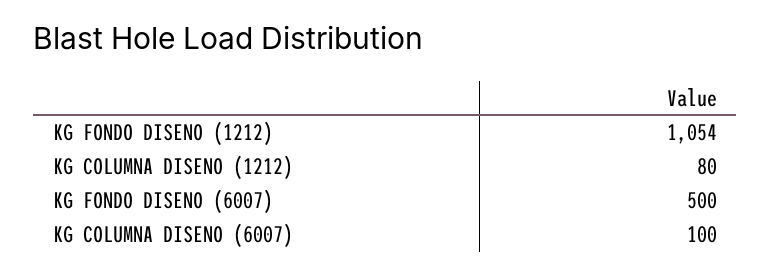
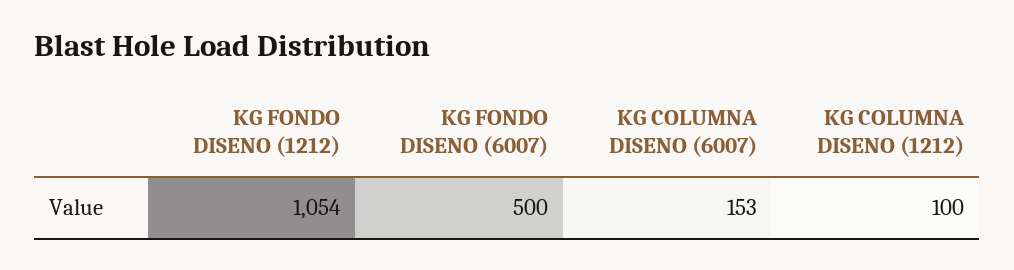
KG COLUMNA DISENO (1212): 80 -> 100
KG COLUMNA DISENO (6007): 100 -> 153

